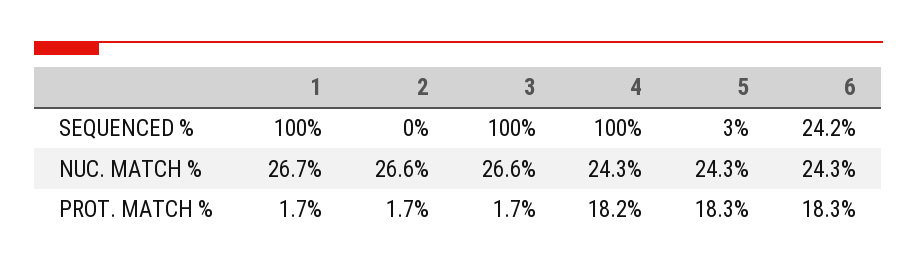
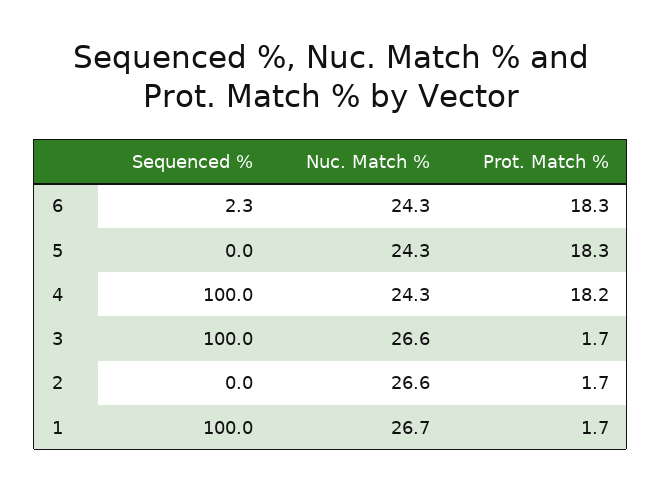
5, SEQUENCED %: 3 -> 0
6, SEQUENCED %: 24.2 -> 2.3

